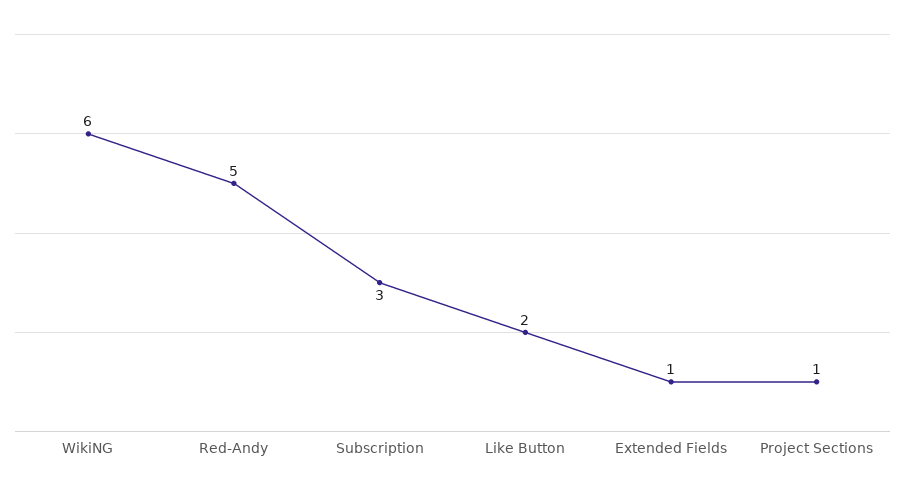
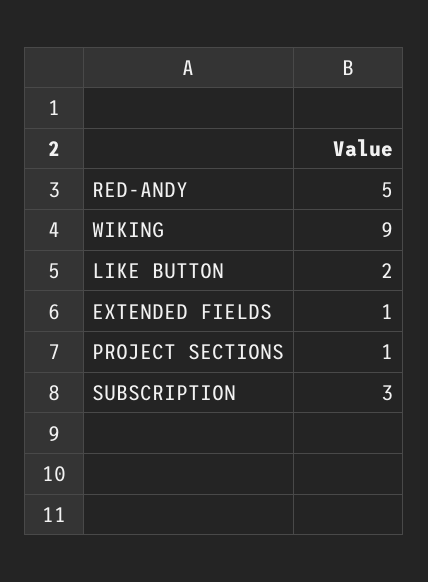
WikiNG: 6 -> 9

